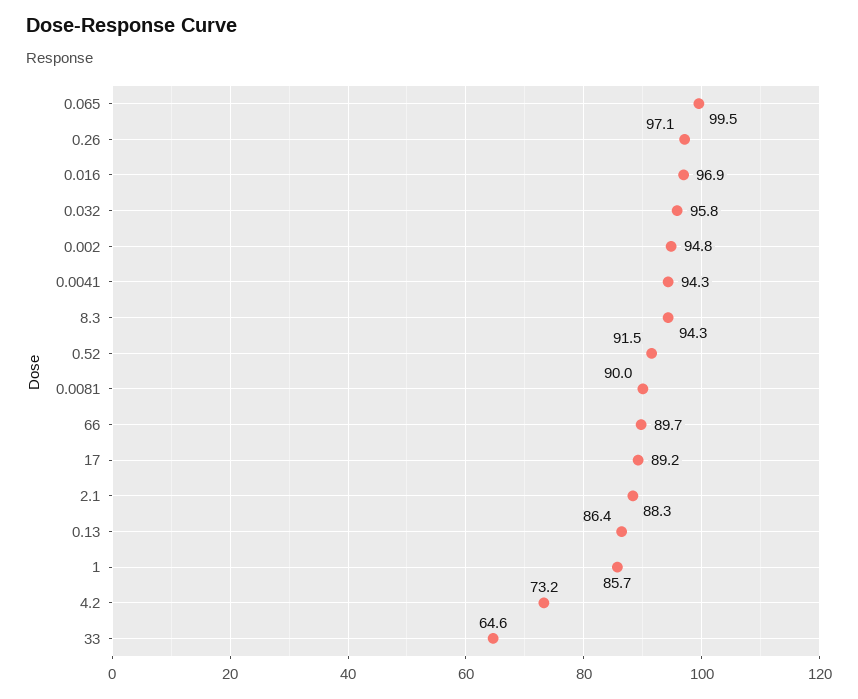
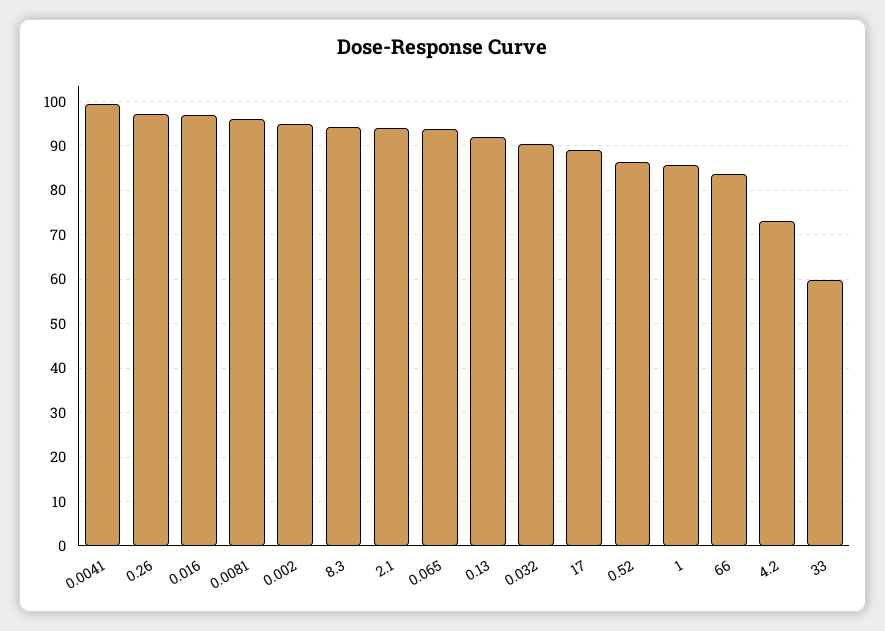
0.065: 99.5 -> 94
0.032: 95.8 -> 90
0.0041: 94.3 -> 100
0.52: 91.5 -> 86
0.0081: 90 -> 96
66: 89.7 -> 84
2.1: 88.3 -> 94
0.13: 86.4 -> 92
33: 64.6 -> 60

